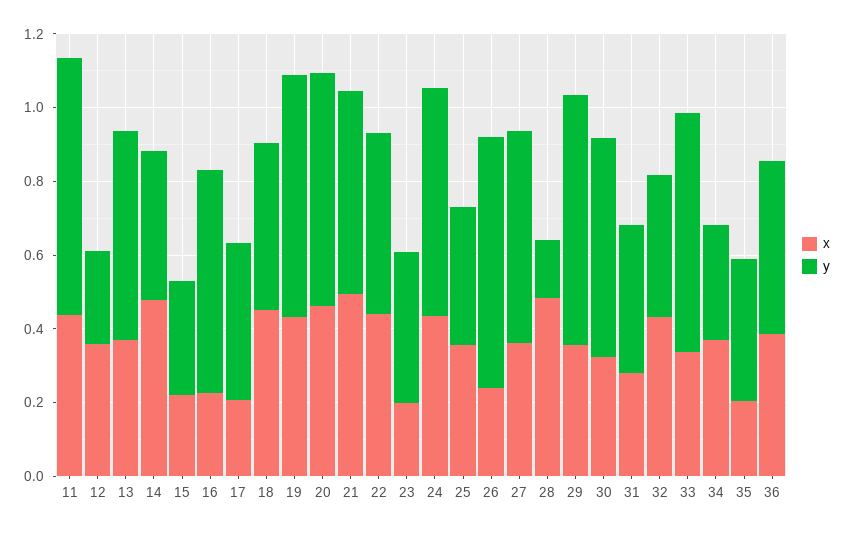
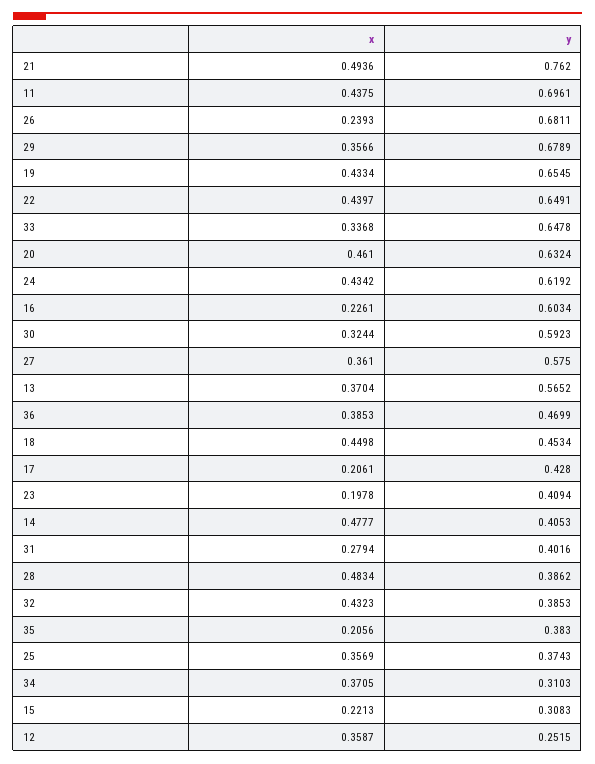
y, 21: 0.55 -> 0.762
y, 22: 0.5 -> 0.6491
y, 28: 0.15 -> 0.3862

